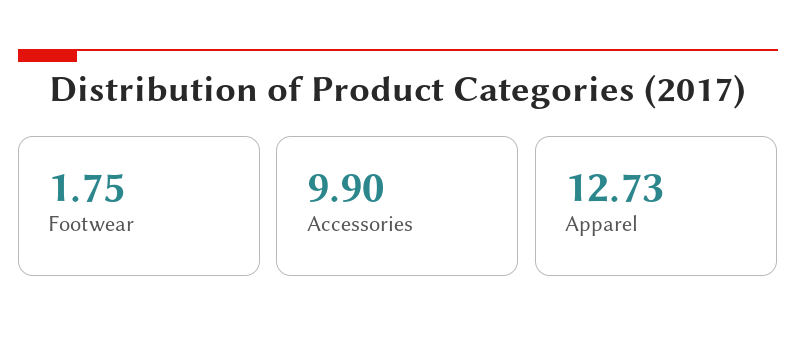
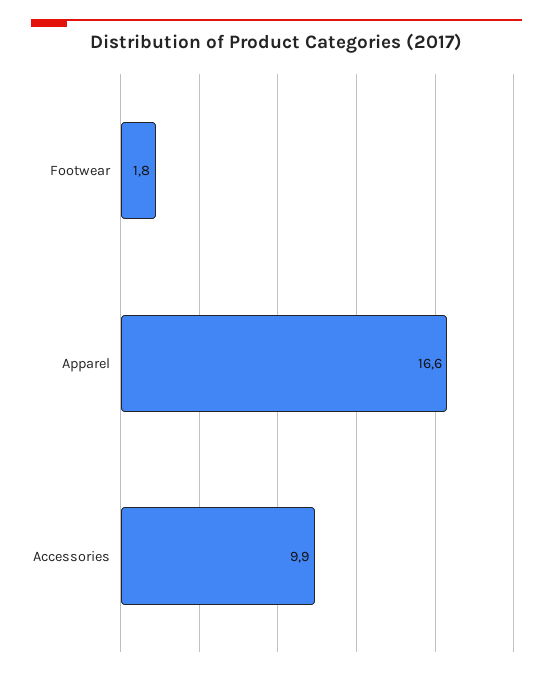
Apparel: 12.73 -> 16.6

